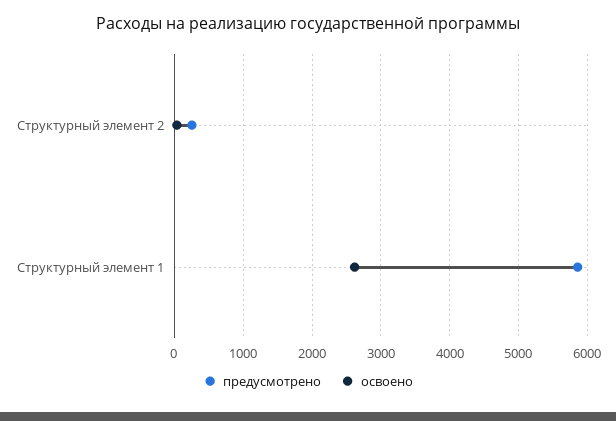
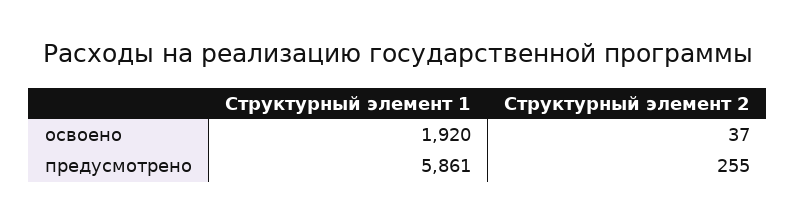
освоено, Структурный элемент 1: 2600 -> 1920

